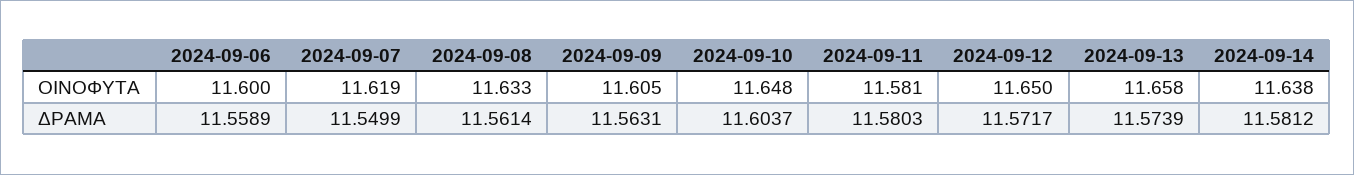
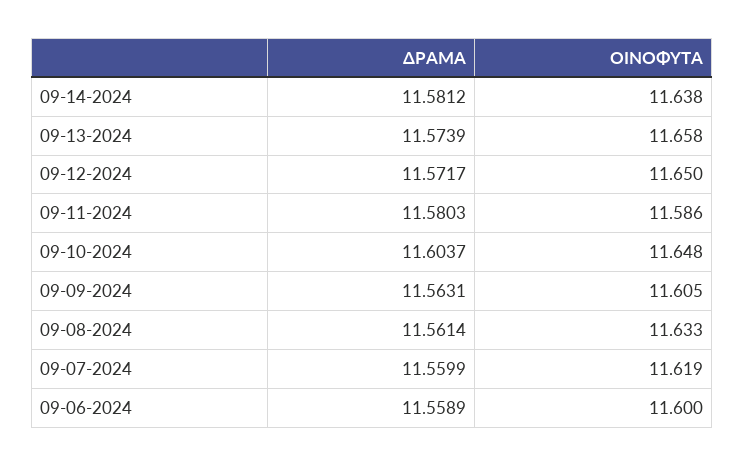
2024-09-11, ΟΙΝΟΦΥΤΑ: 11.581 -> 11.586
2024-09-07, ΔΡΑΜΑ: 11.5499 -> 11.5599

